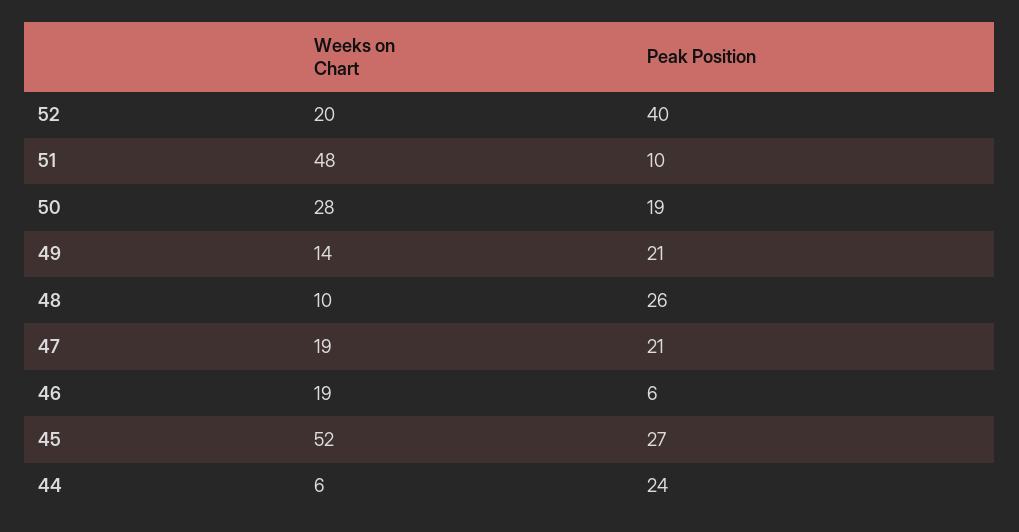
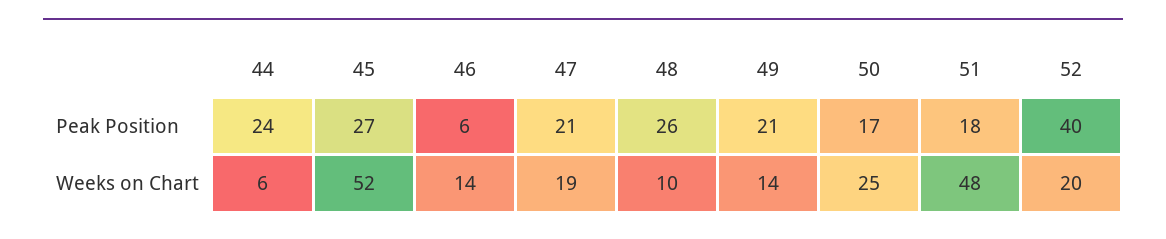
Peak Position, 51: 10 -> 18
Weeks on Chart, 50: 28 -> 25
Peak Position, 50: 19 -> 17
Weeks on Chart, 46: 19 -> 14

